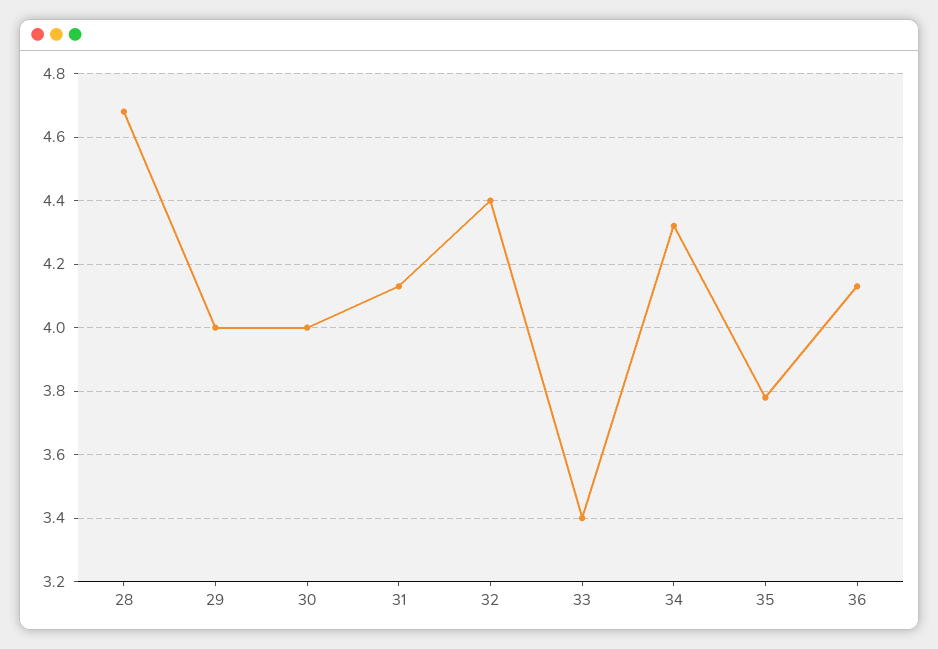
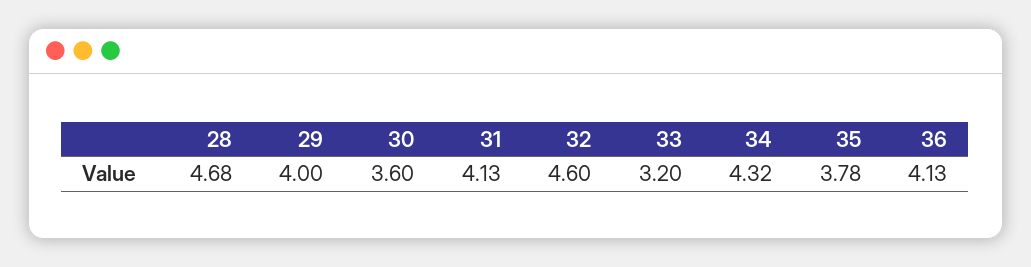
30: 4 -> 3.6
32: 4.4 -> 4.6
33: 3.4 -> 3.2

